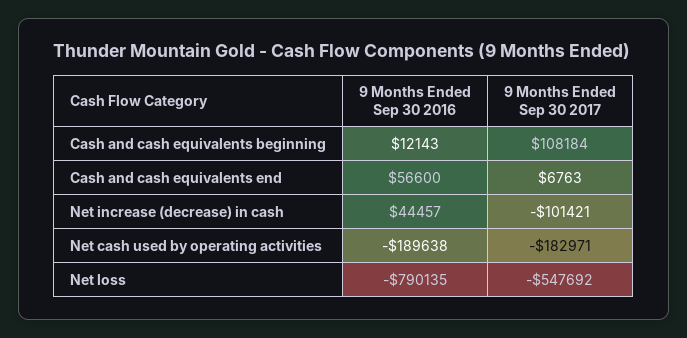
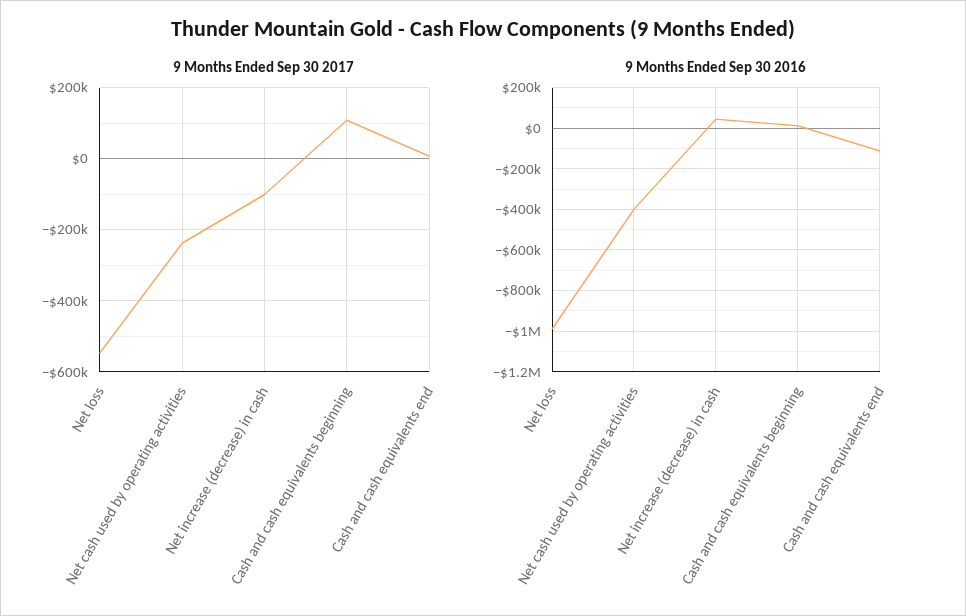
9 Months Ended Sep 30 2016, Cash and cash equivalents end: 56600 -> -100000
9 Months Ended Sep 30 2016, Net cash used by operating activities: -189638 -> -400000
9 Months Ended Sep 30 2017, Net cash used by operating activities: -182971 -> -240000
9 Months Ended Sep 30 2016, Net loss: -790135 -> -1000000

